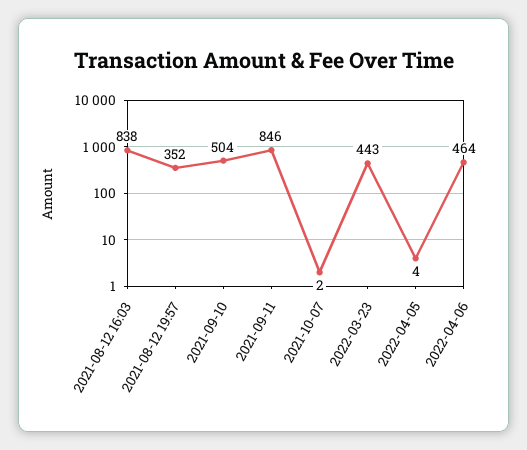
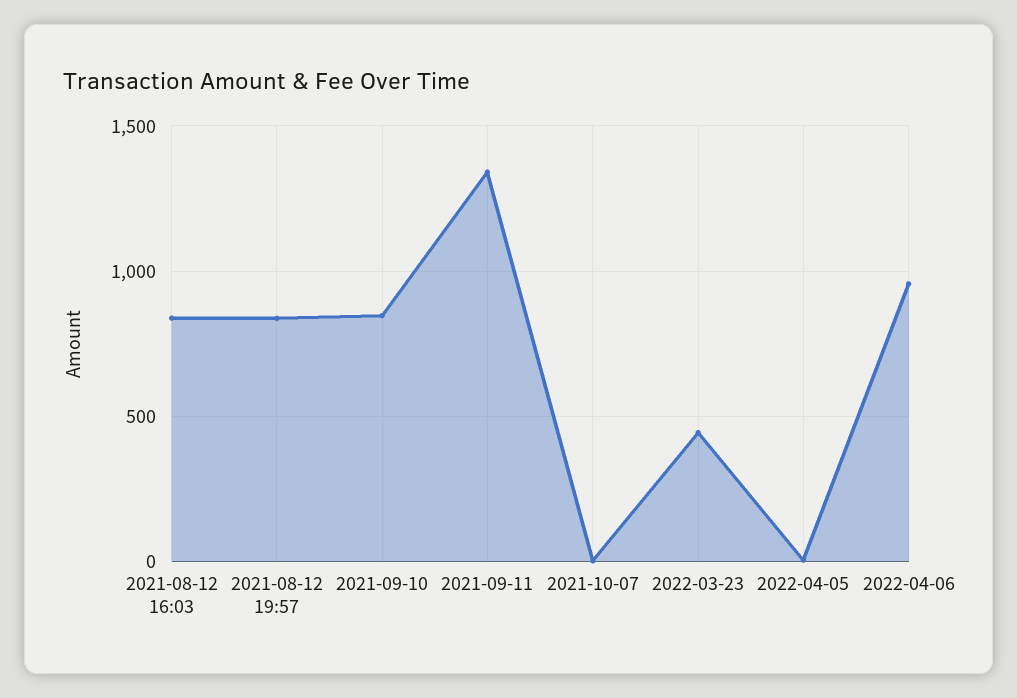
2021-08-12 19:57: 352 -> 850
2021-09-10: 504 -> 850
2021-09-11: 846 -> 1350
2022-04-06: 464 -> 950

